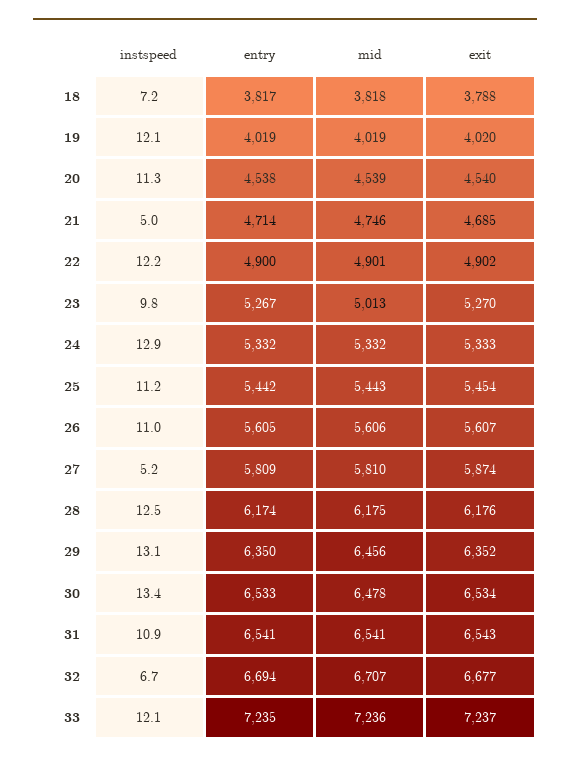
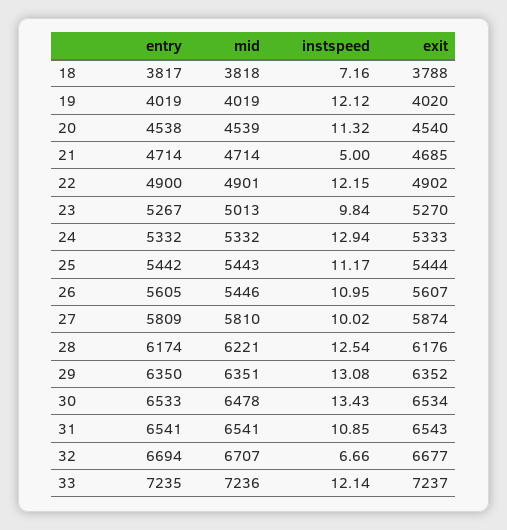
mid, 21: 4746 -> 4714
exit, 25: 5454 -> 5444
mid, 26: 5606 -> 5446
instspeed, 27: 5.2 -> 10.02
mid, 28: 6175 -> 6221
mid, 29: 6456 -> 6351

